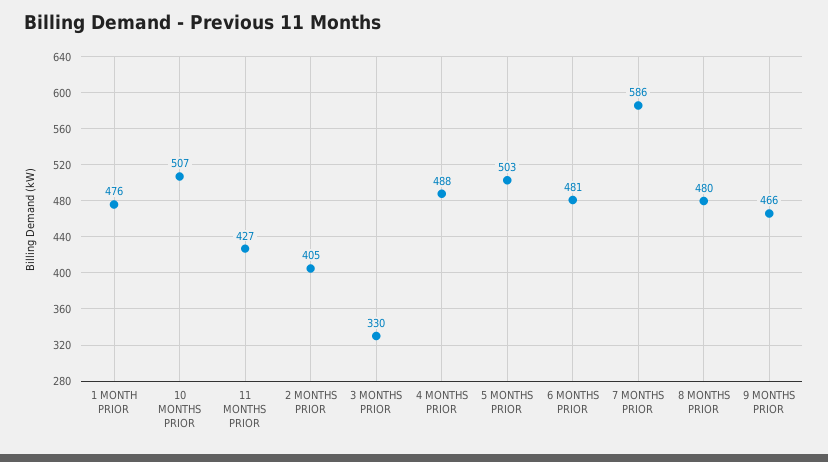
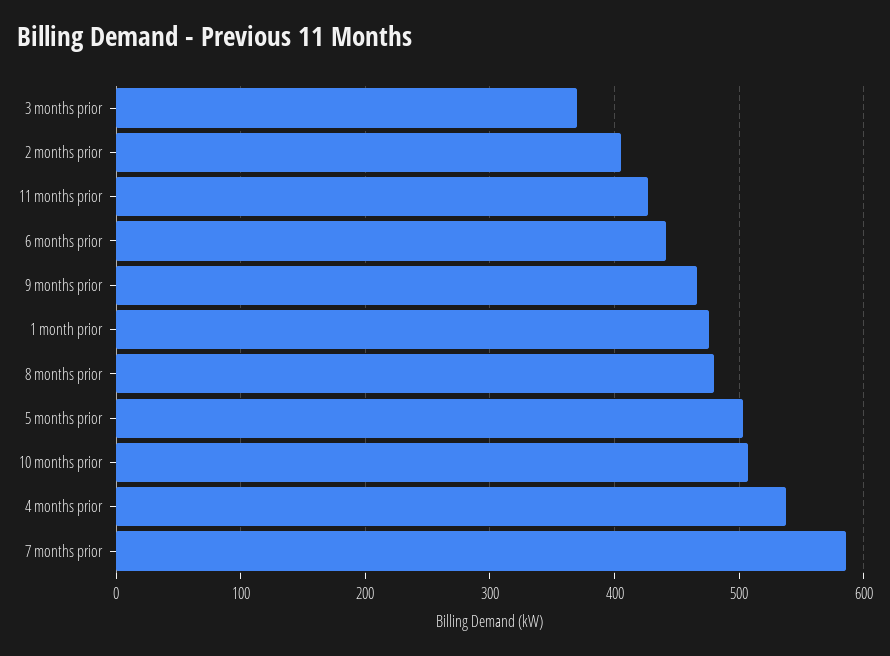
3 MONTHS PRIOR: 330 -> 370
4 MONTHS PRIOR: 488 -> 540
6 MONTHS PRIOR: 481 -> 440

